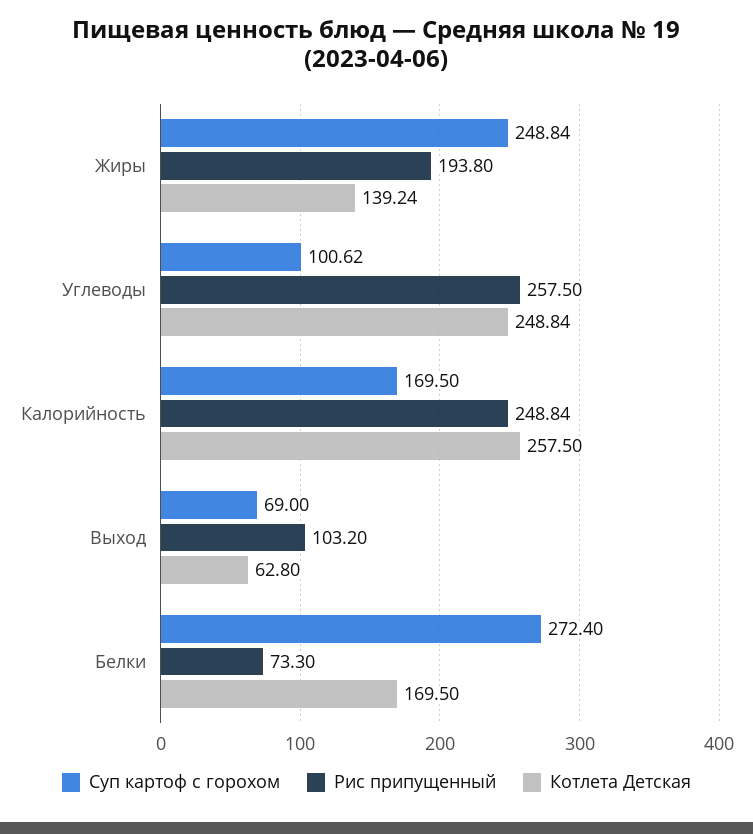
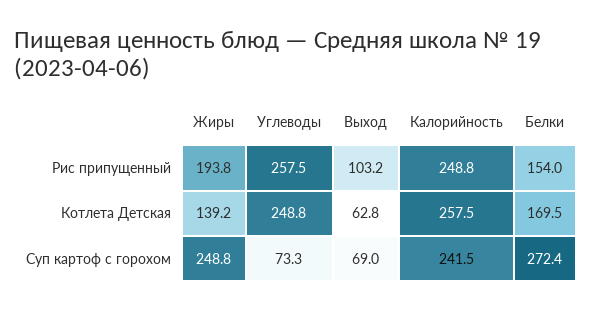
Суп картоф с горохом, Углеводы: 100.62 -> 73.3
Суп картоф с горохом, Калорийность: 169.5 -> 241.5
Рис припущенный, Белки: 73.3 -> 154

